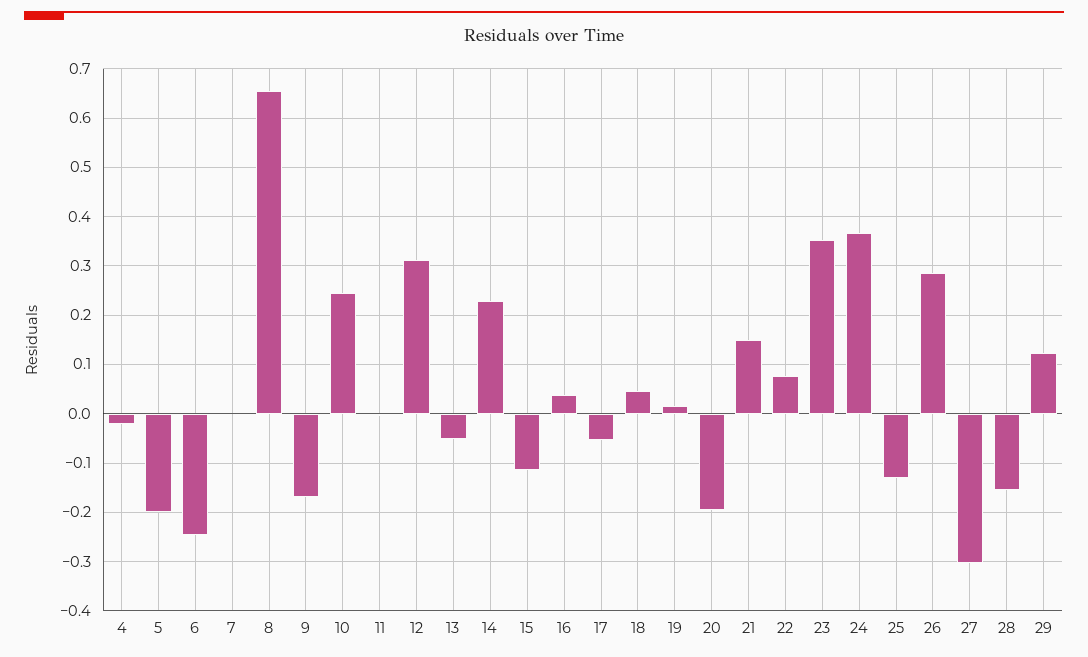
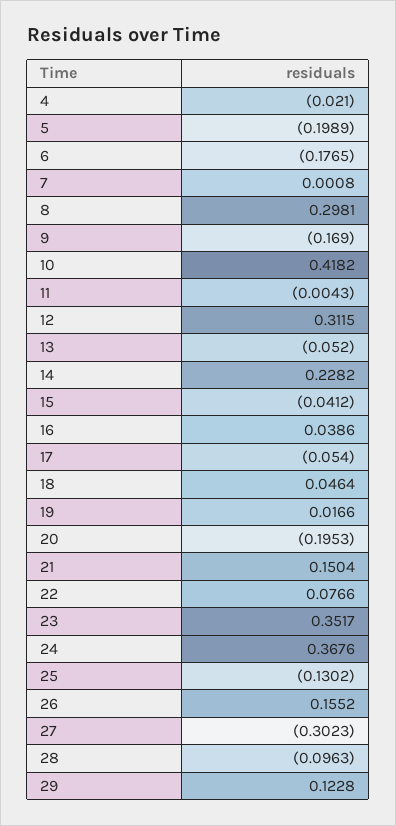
6: -0.24 -> -0.1765
8: 0.66 -> 0.2981
10: 0.24 -> 0.4182
15: -0.12 -> -0.0412
26: 0.28 -> 0.1552
28: -0.16 -> -0.0963

